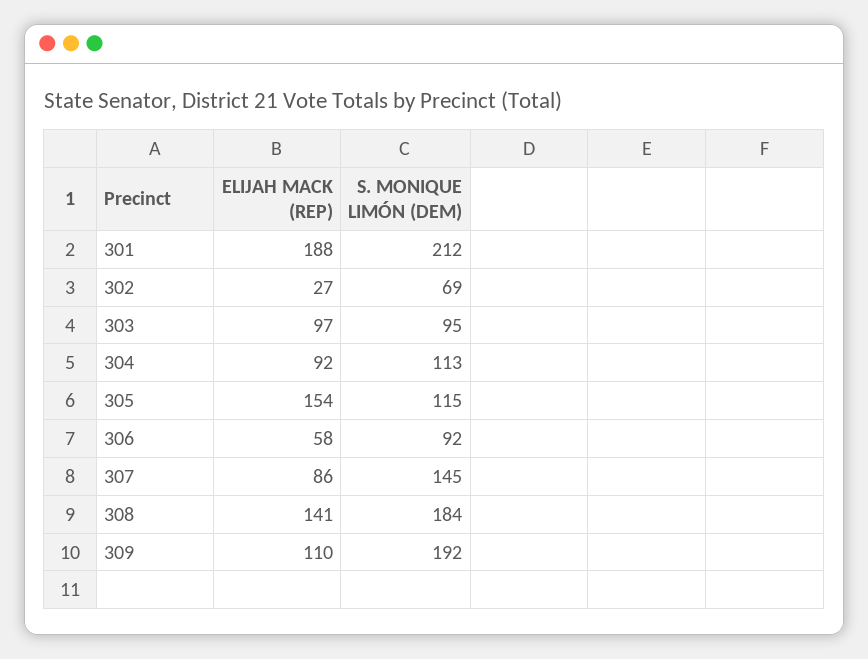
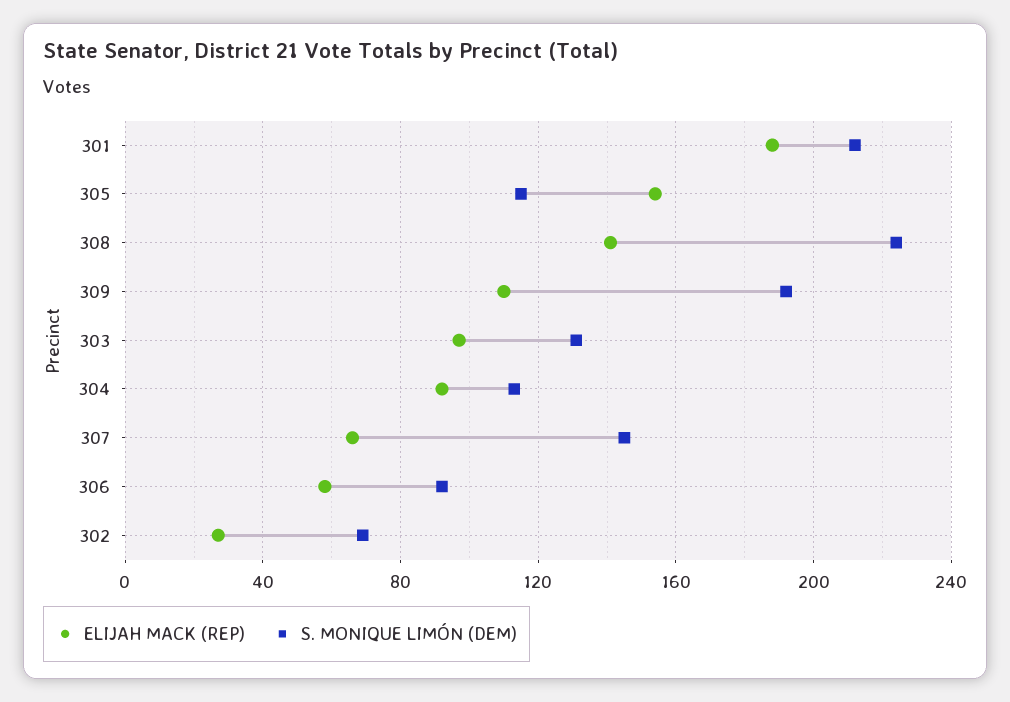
S. MONIQUE LIMÓN (DEM), 303: 95 -> 130
ELIJAH MACK (REP), 307: 86 -> 65
S. MONIQUE LIMÓN (DEM), 308: 184 -> 225

